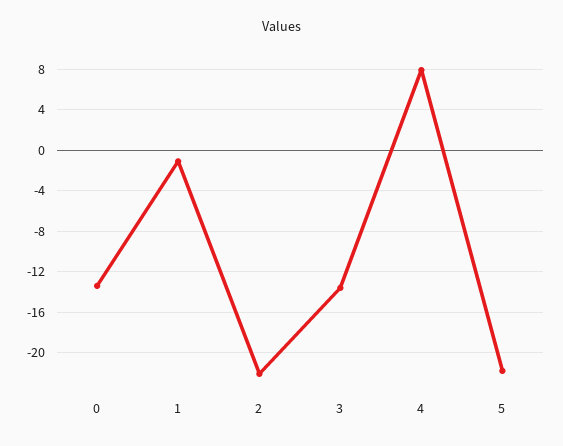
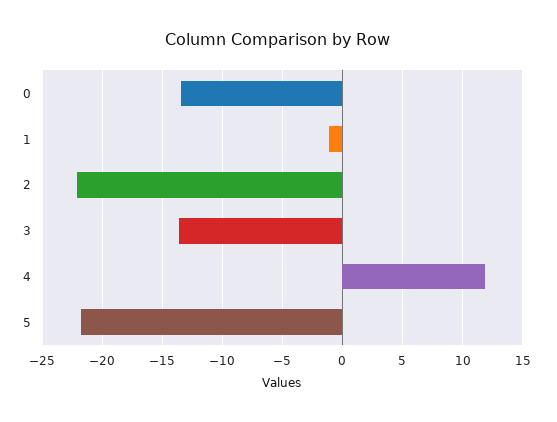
4: 8 -> 12

